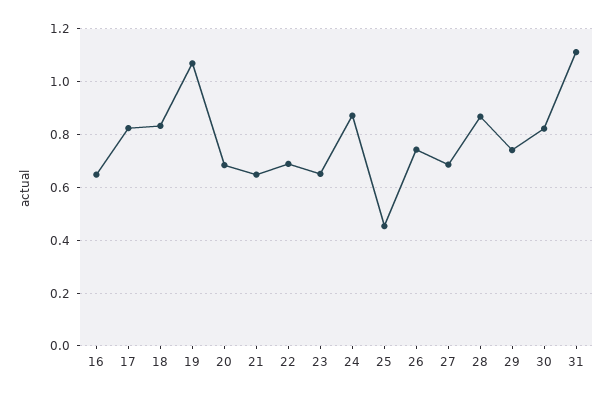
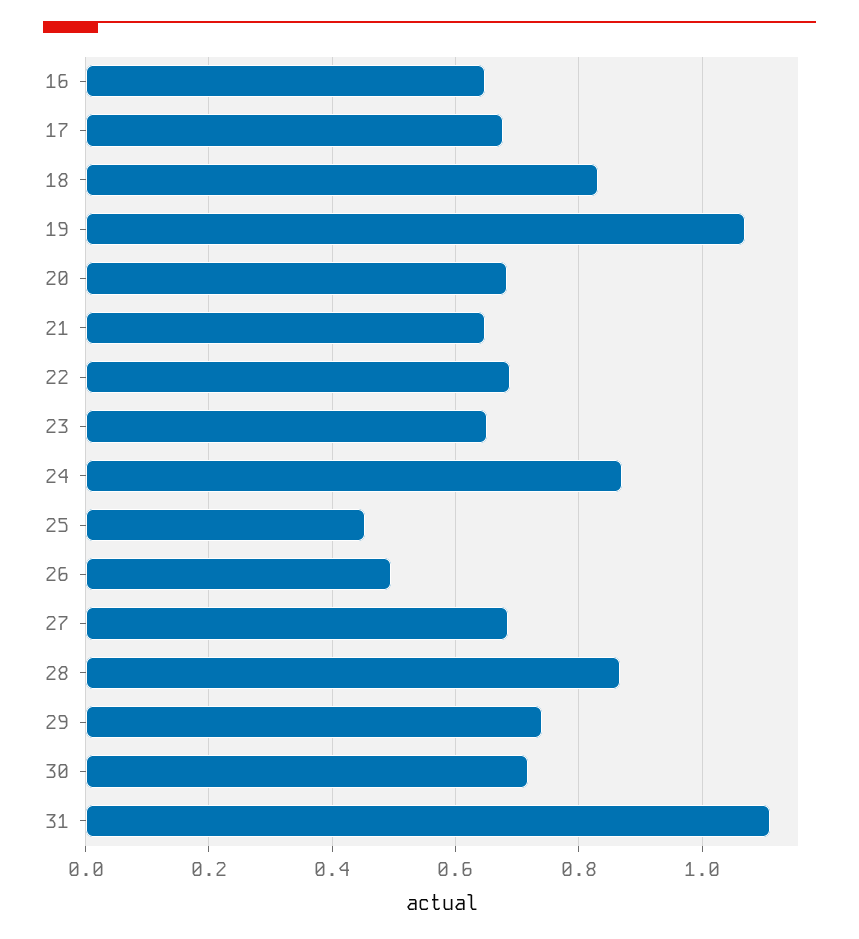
17: 0.825 -> 0.68
26: 0.75 -> 0.5
30: 0.825 -> 0.72

